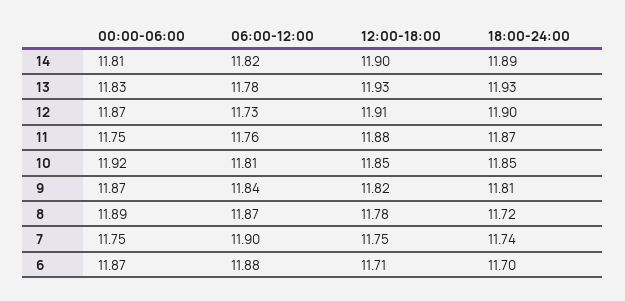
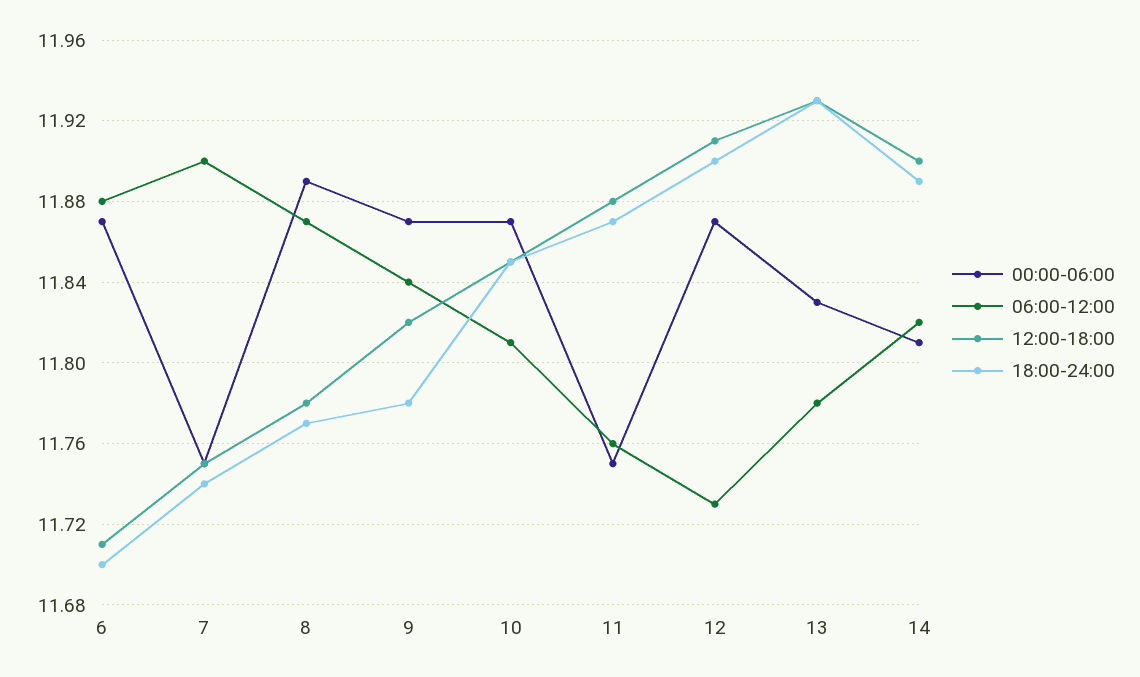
00:00-06:00, 10: 11.92 -> 11.87
18:00-24:00, 9: 11.81 -> 11.78
18:00-24:00, 8: 11.72 -> 11.77

